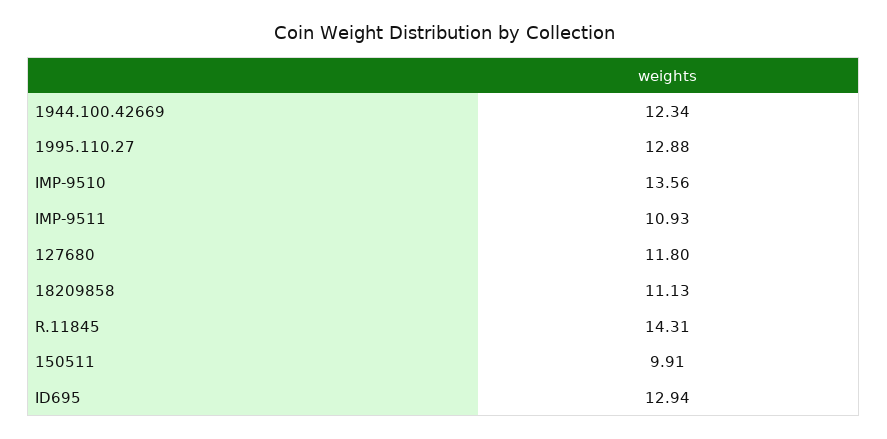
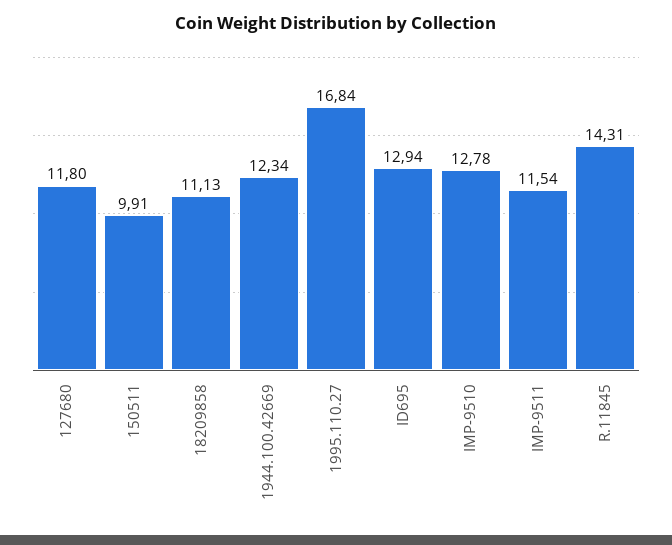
1995.110.27: 12.88 -> 16.84
IMP-9510: 13.56 -> 12.78
IMP-9511: 10.93 -> 11.54

